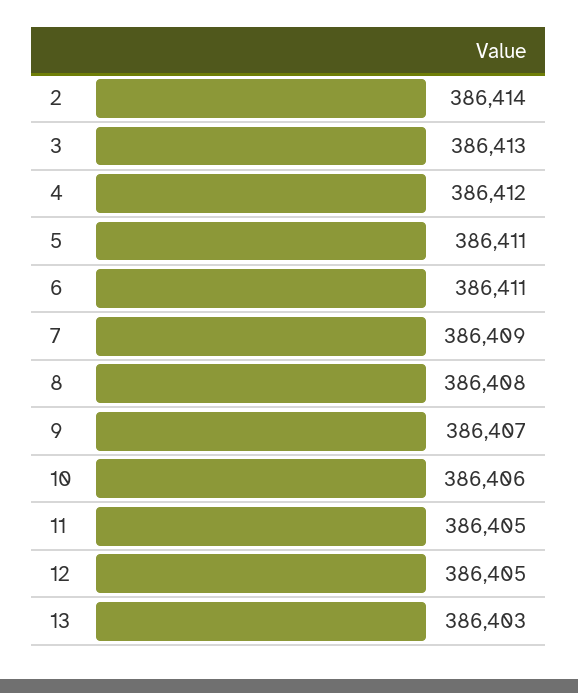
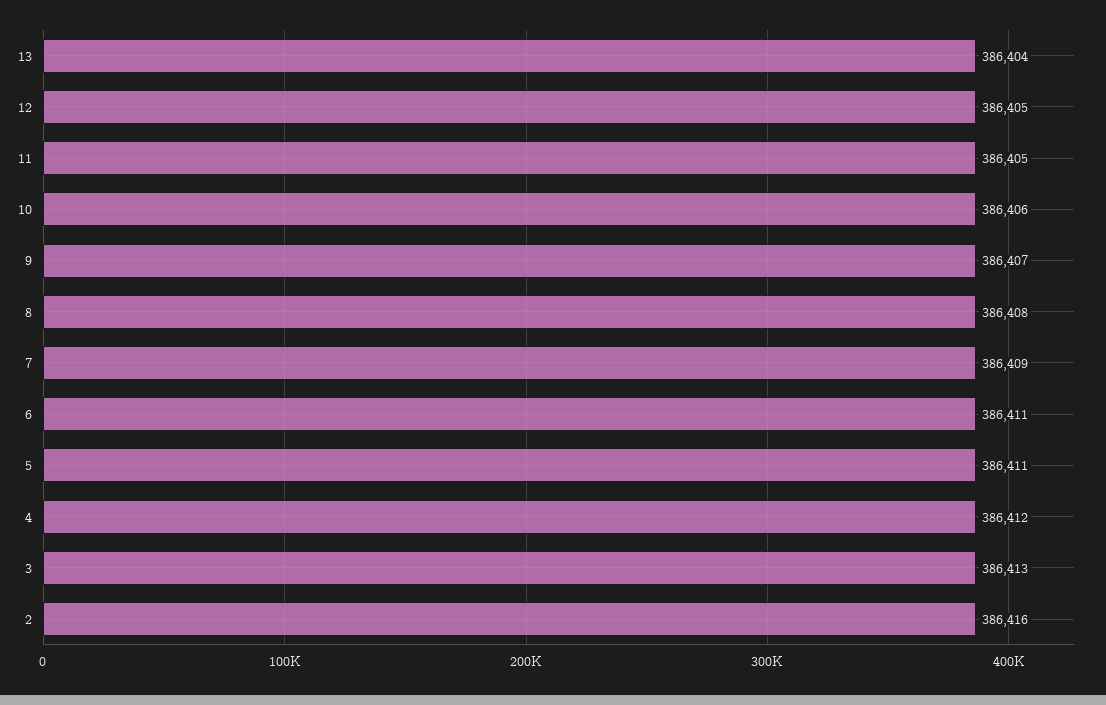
2: 386414 -> 386416
13: 386403 -> 386404

